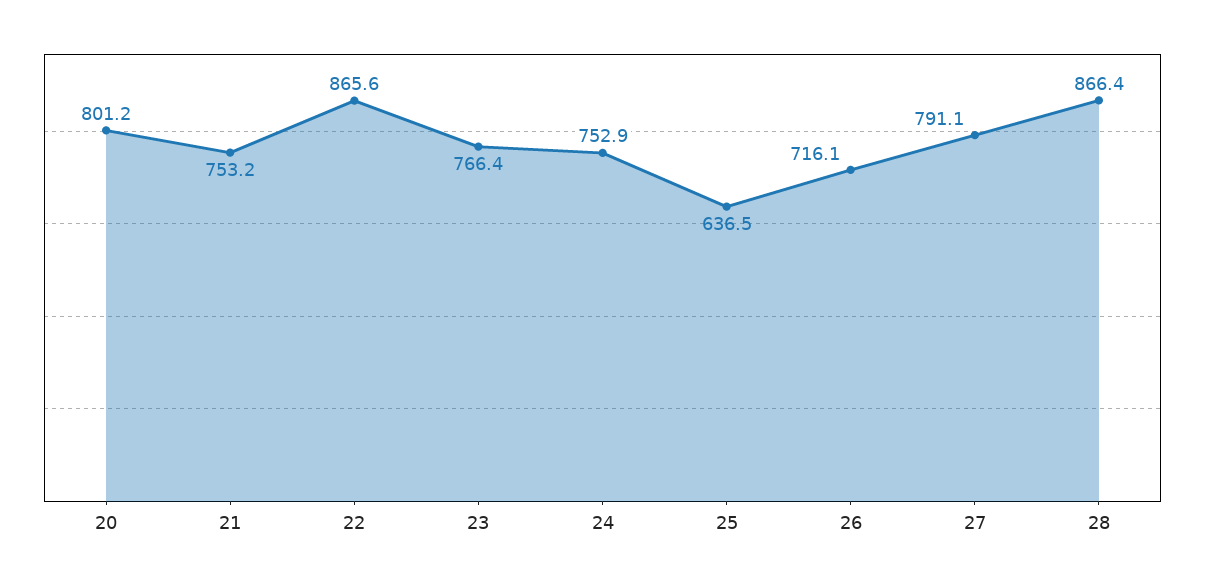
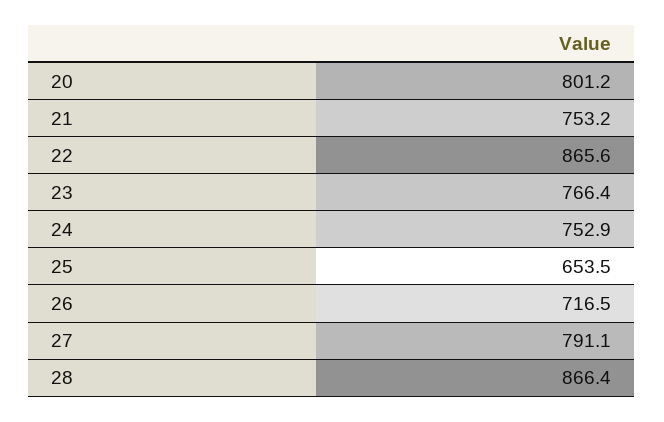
25: 636.5 -> 653.5
26: 716.1 -> 716.5

